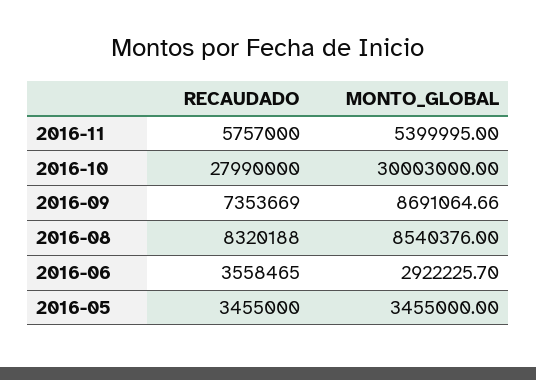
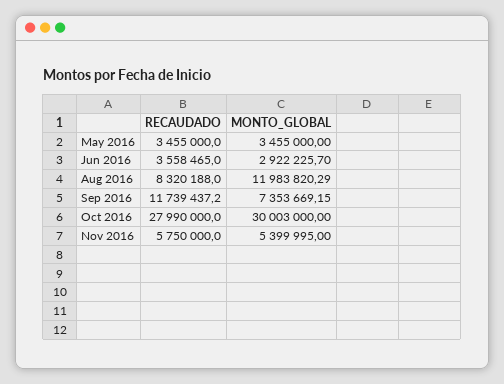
RECAUDADO, 2016-11: 5757000 -> 5750000
RECAUDADO, 2016-09: 7353669 -> 11739437.2
MONTO_GLOBAL, 2016-09: 8691064.66 -> 7353669.15
MONTO_GLOBAL, 2016-08: 8540376 -> 11983820.29

